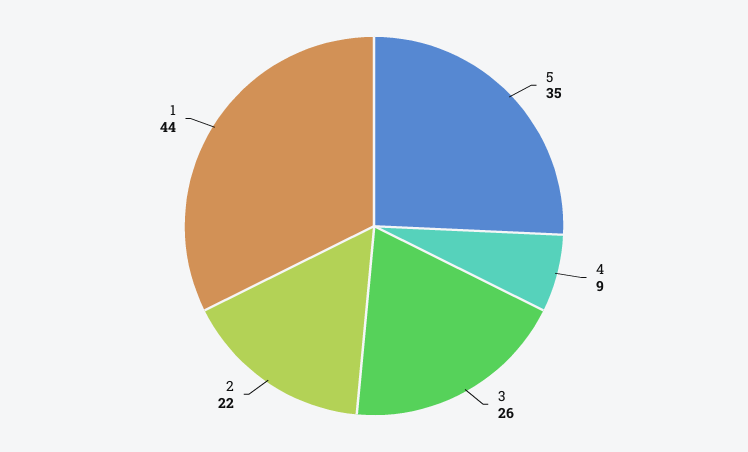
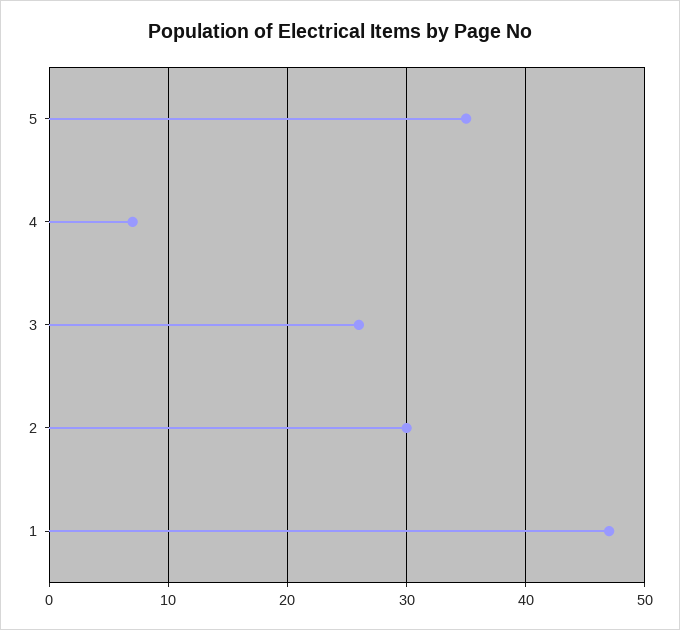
4: 9 -> 7
2: 22 -> 30
1: 44 -> 47

